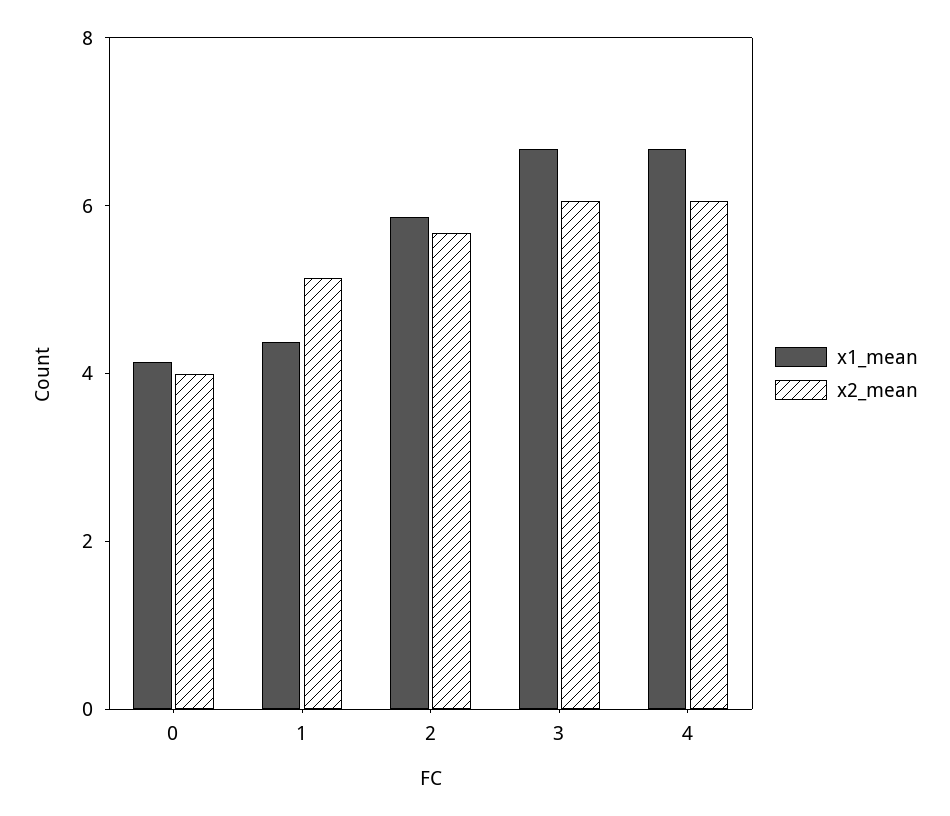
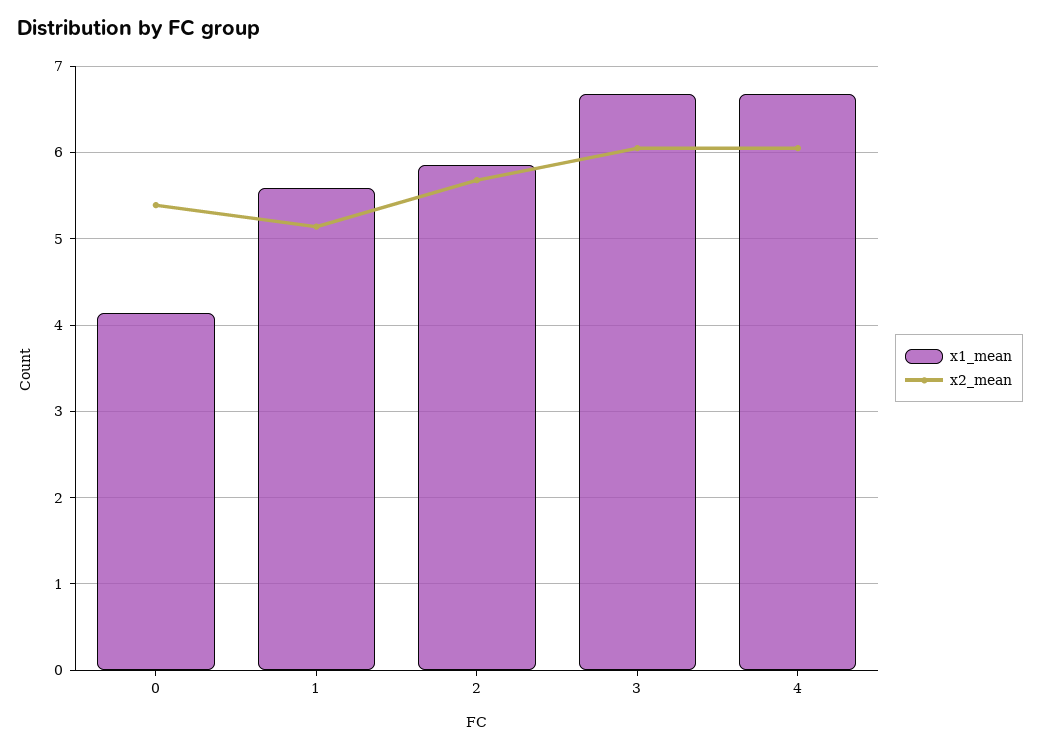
x2_mean, 0: 4 -> 5.4
x1_mean, 1: 4.5 -> 5.6

